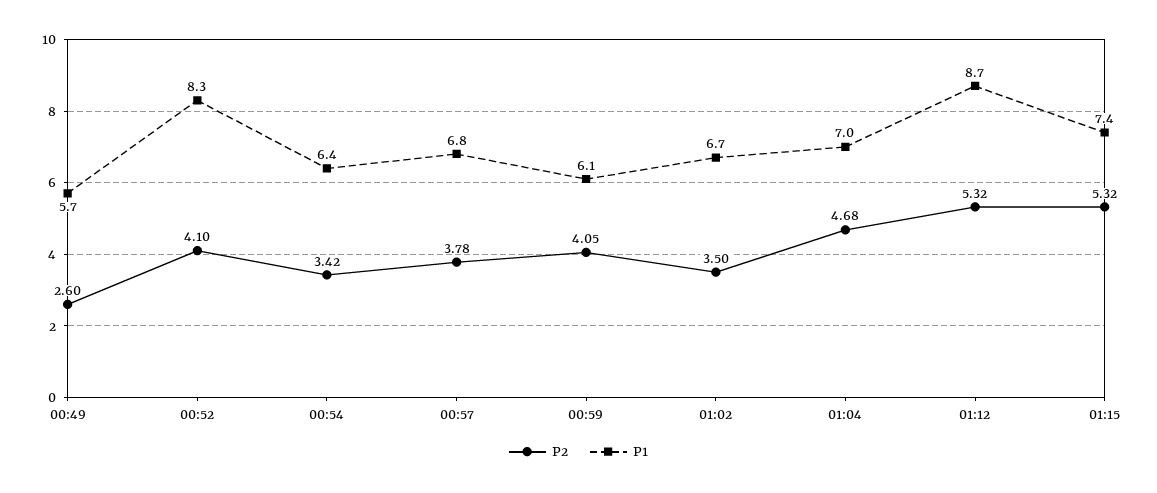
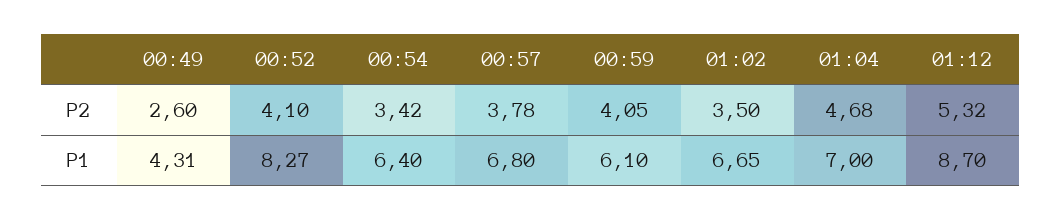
P1, 00:49: 5.7 -> 4.31
P2, 01:15: 5.32 -> none
P1, 01:15: 7.4 -> none

